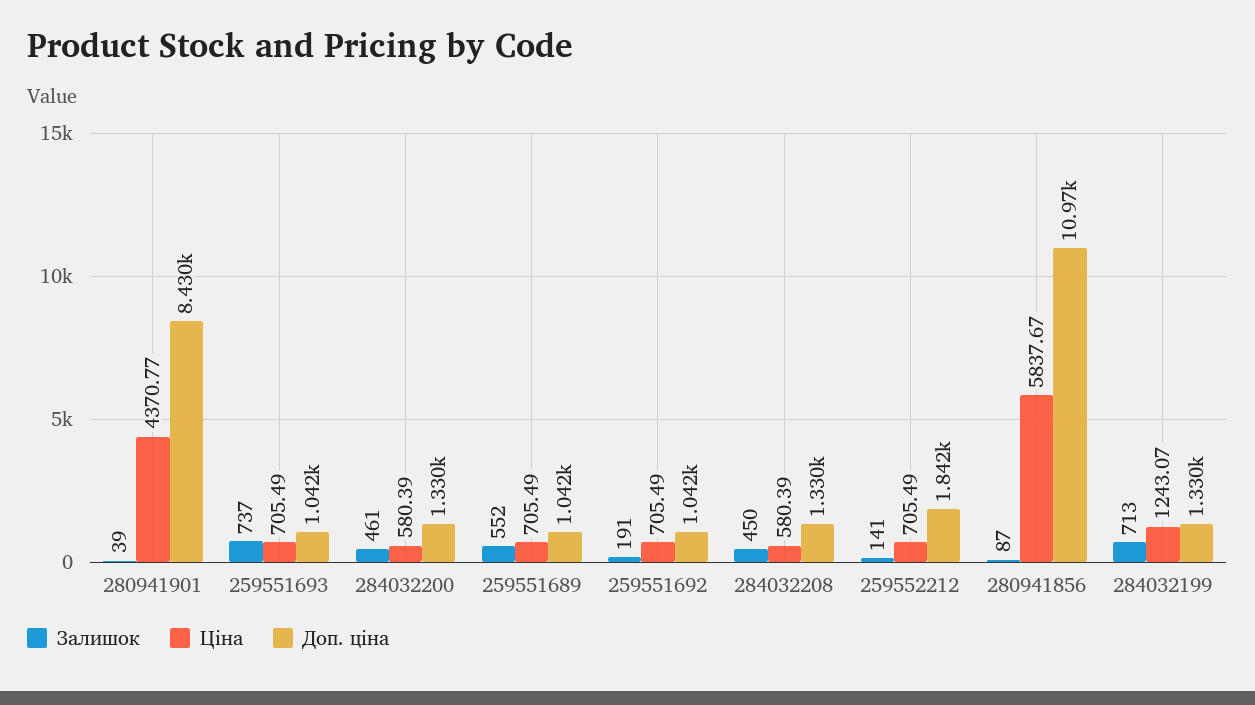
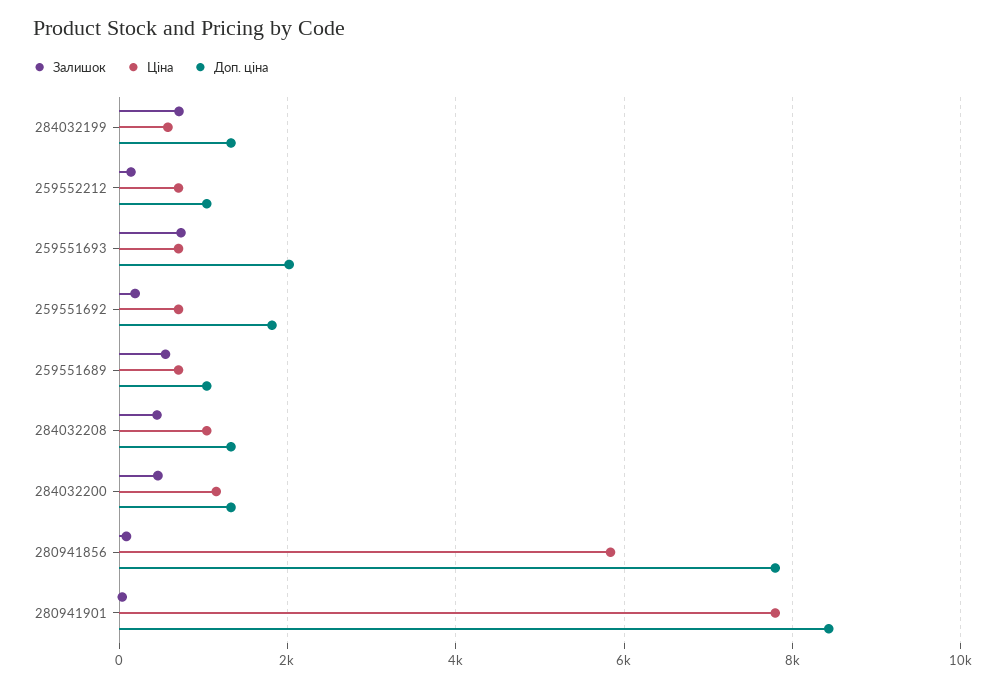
Ціна, 280941901: 4370.77 -> 7800
Доп. ціна, 259551693: 1042 -> 2000
Ціна, 284032200: 580.39 -> 1200
Доп. ціна, 259551692: 1042 -> 1800
Ціна, 284032208: 580.39 -> 1000
Доп. ціна, 259552212: 1842 -> 1000
Доп. ціна, 280941856: 10970 -> 7800
Ціна, 284032199: 1243.07 -> 600

